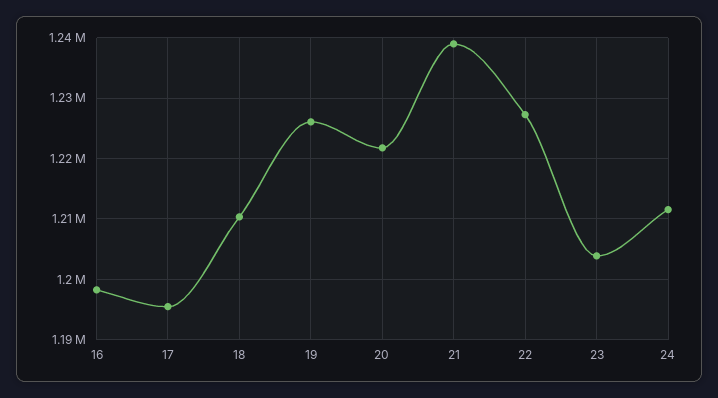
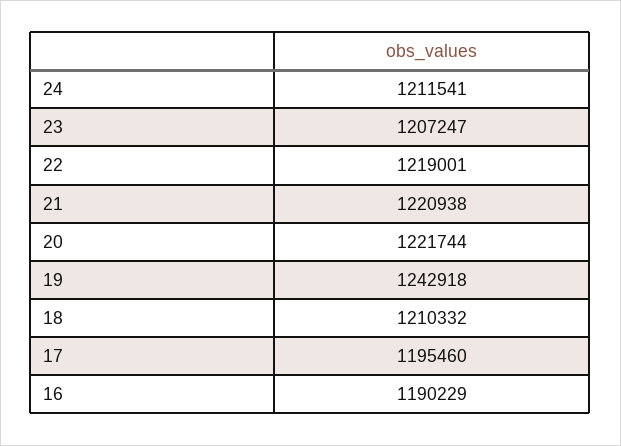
16: 1198000 -> 1190229
19: 1226000 -> 1242918
21: 1239000 -> 1220938
22: 1227000 -> 1219001
23: 1204000 -> 1207247

